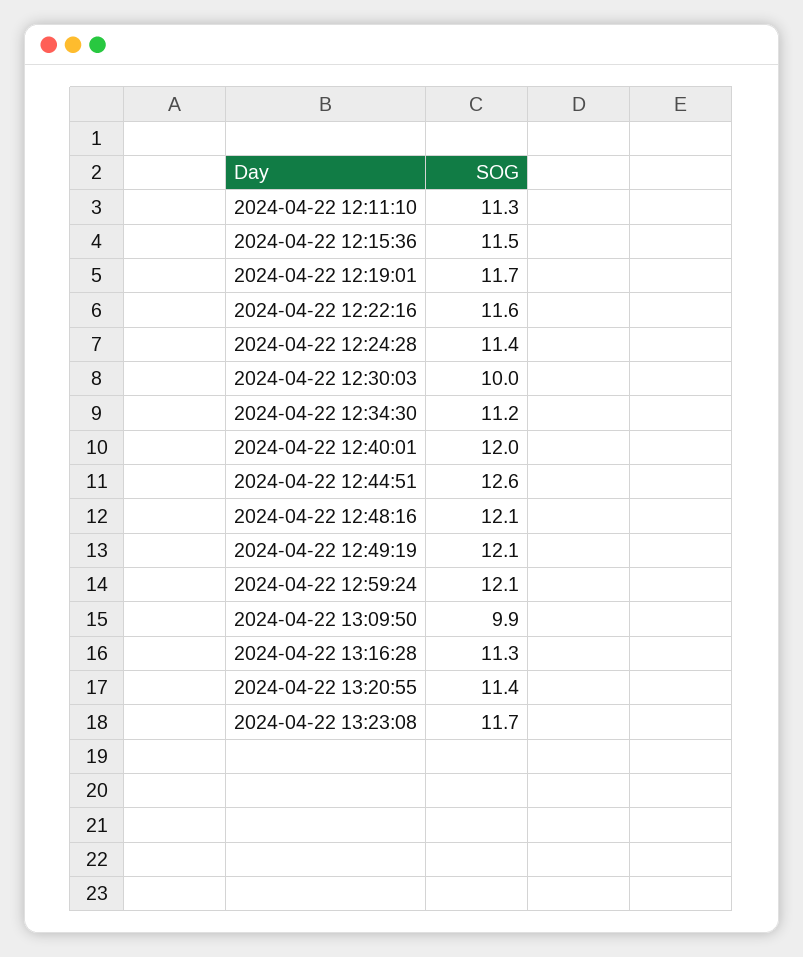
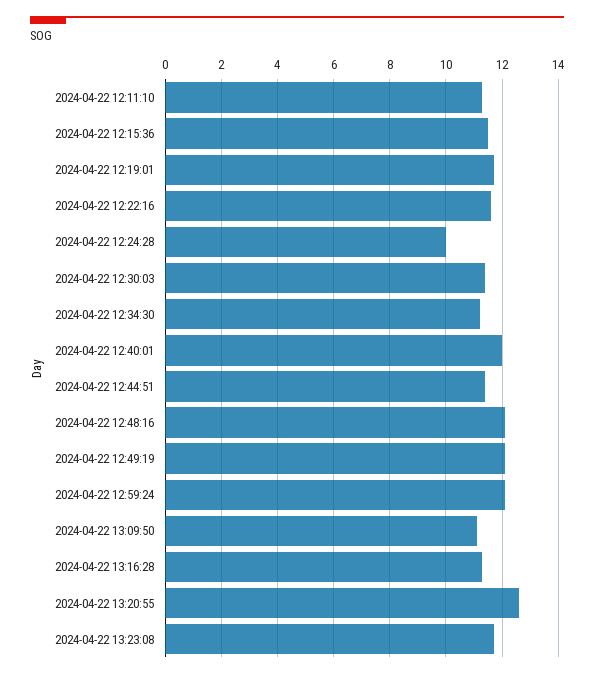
2024-04-22 12:24:28: 11.4 -> 10
2024-04-22 12:30:03: 10 -> 11.5
2024-04-22 12:44:51: 12.6 -> 11.5
2024-04-22 13:09:50: 9.9 -> 11
2024-04-22 13:20:55: 11.4 -> 12.5

